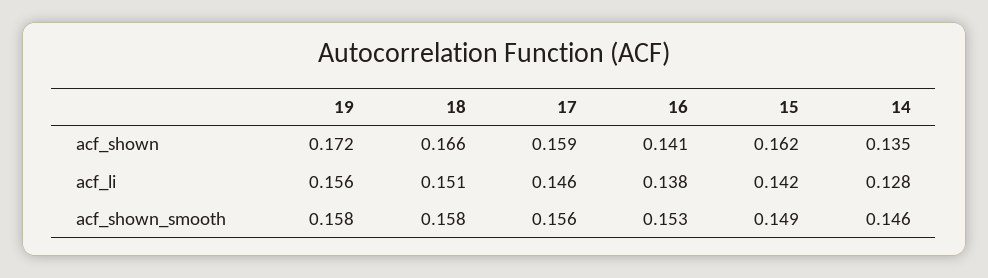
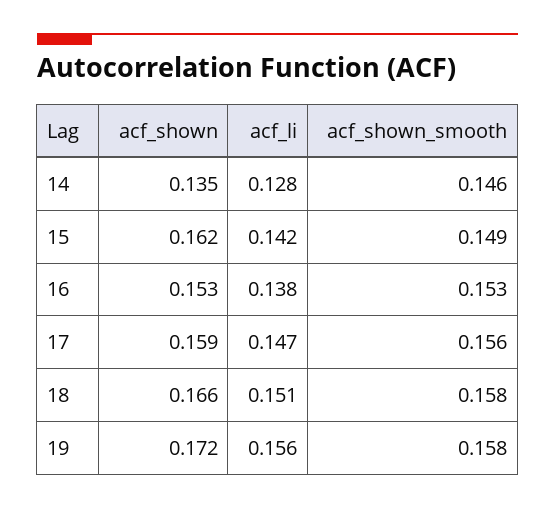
16, acf_shown: 0.141 -> 0.153
17, acf_li: 0.146 -> 0.147

